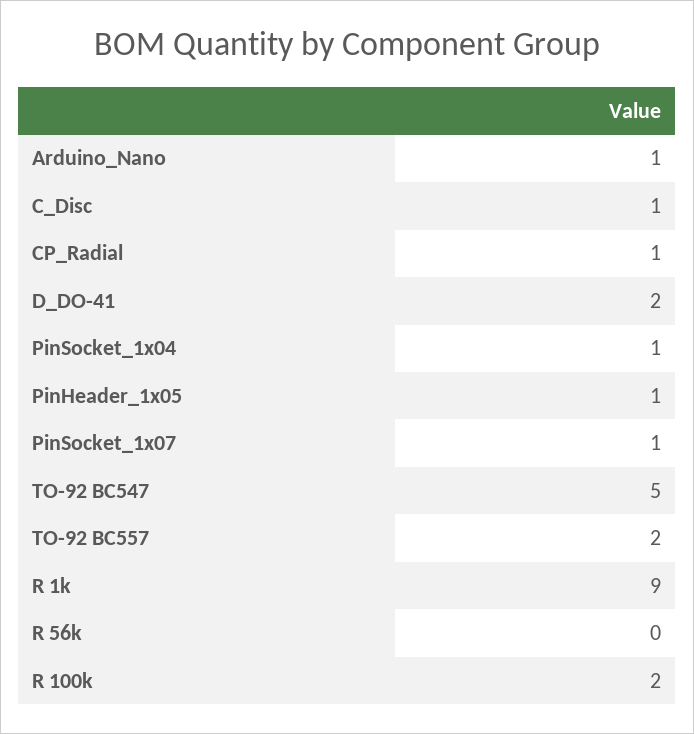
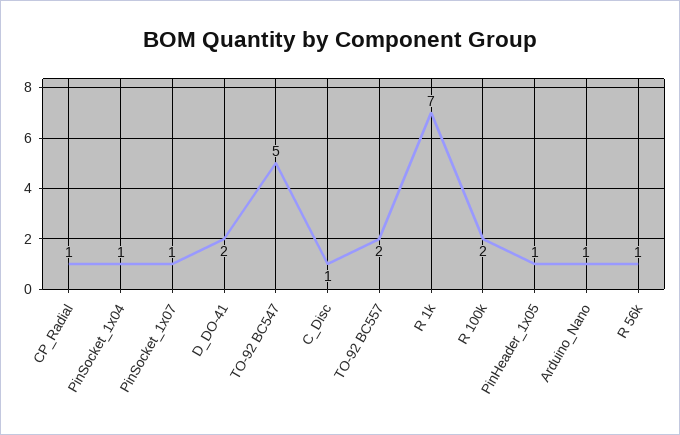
R 1k: 9 -> 7
R 56k: 0 -> 1

